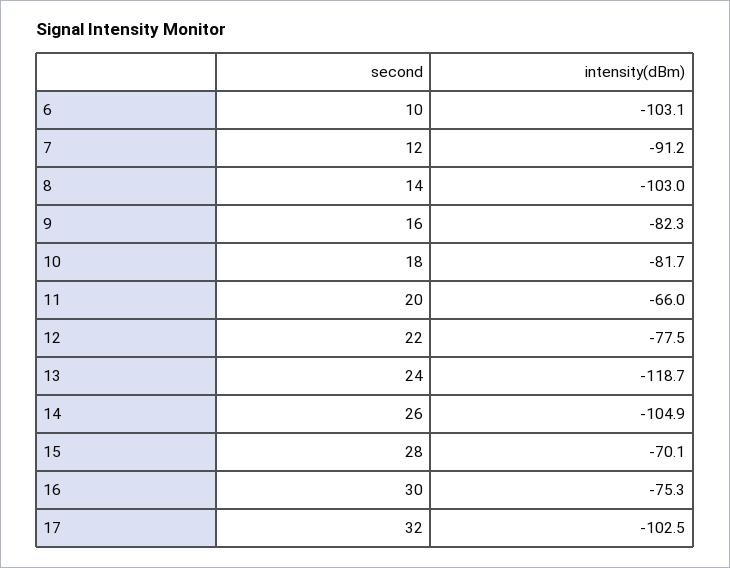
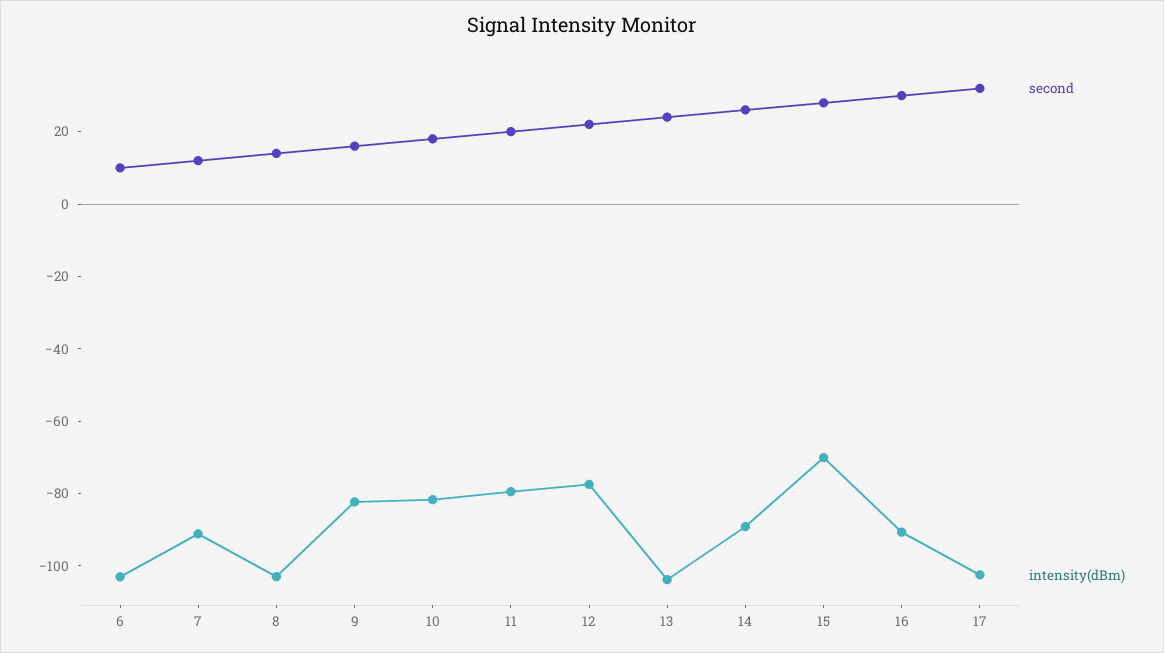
intensity(dBm), 11: -66 -> -80
intensity(dBm), 13: -118.7 -> -105
intensity(dBm), 14: -104.9 -> -90
intensity(dBm), 16: -75.3 -> -90

